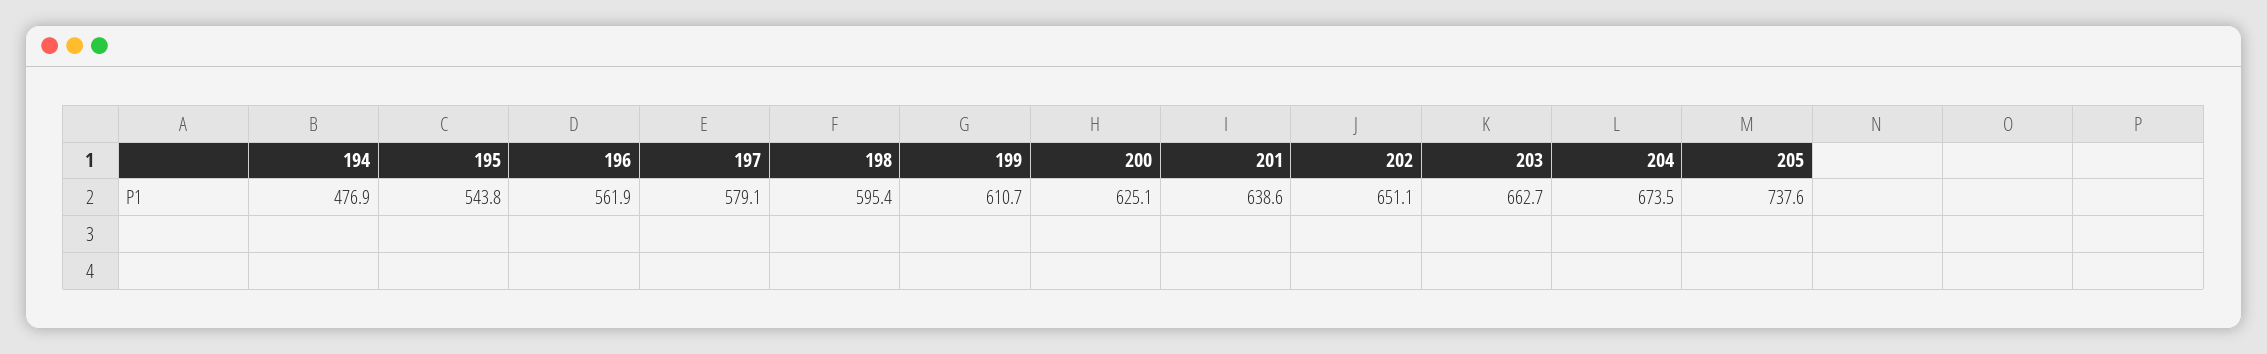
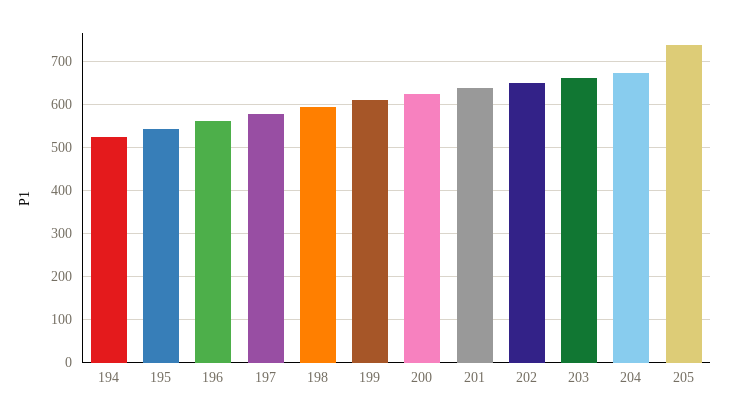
194: 476.9 -> 520

